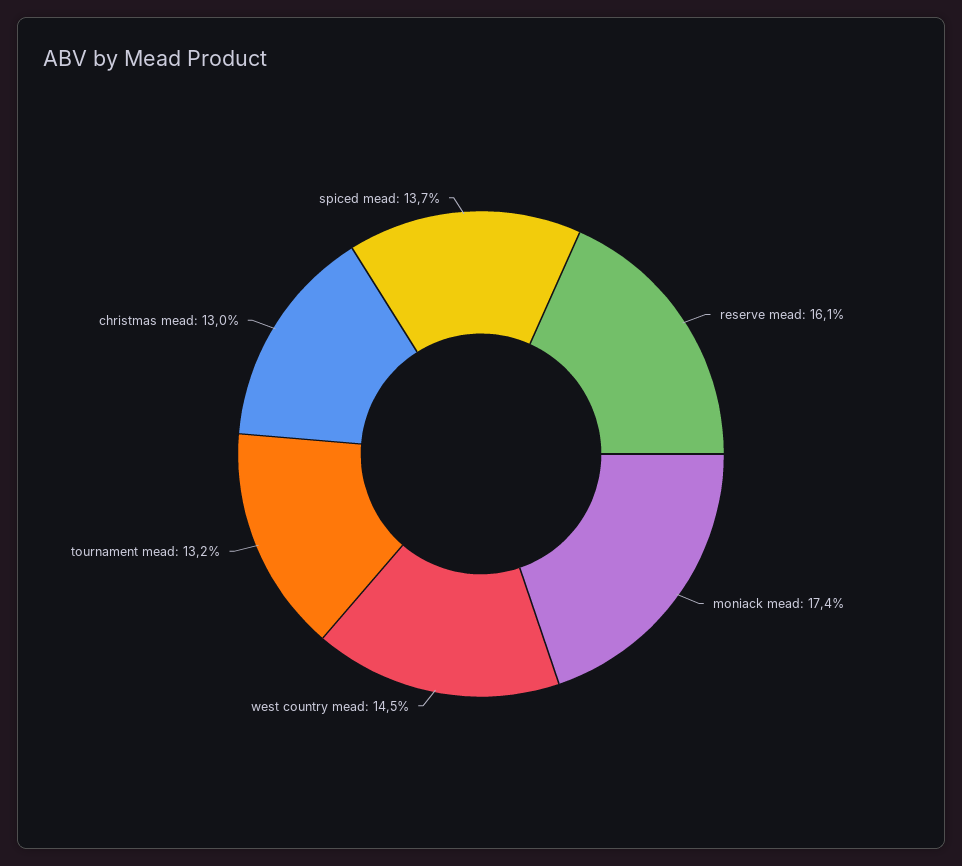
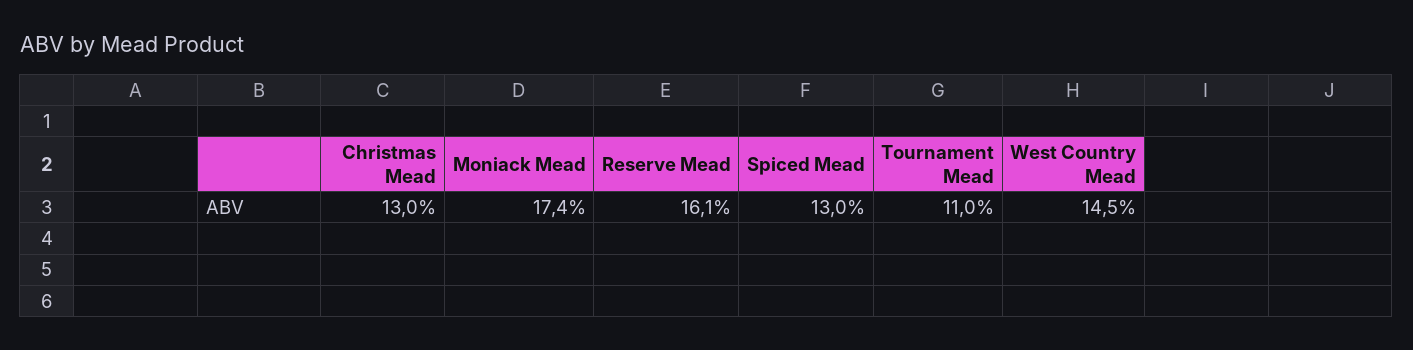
tournament mead: 13.2 -> 11
spiced mead: 13.7 -> 13

